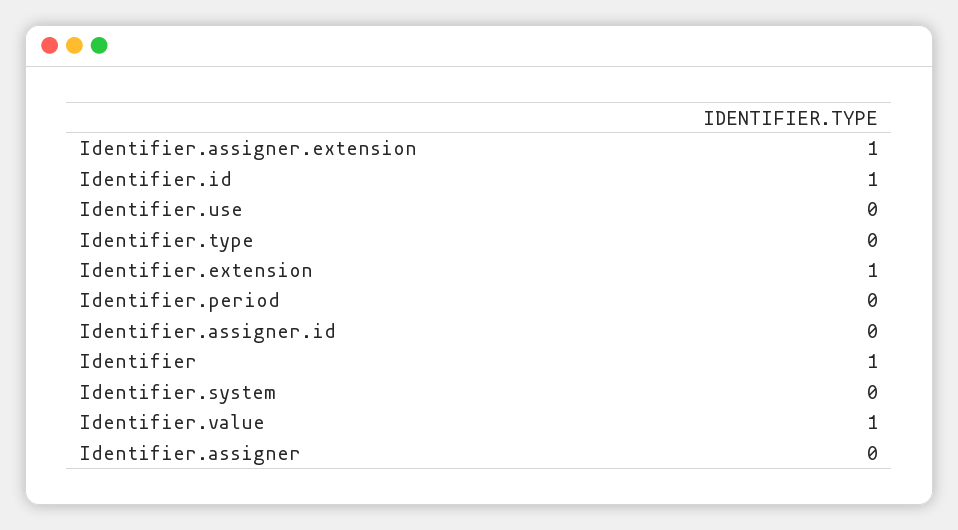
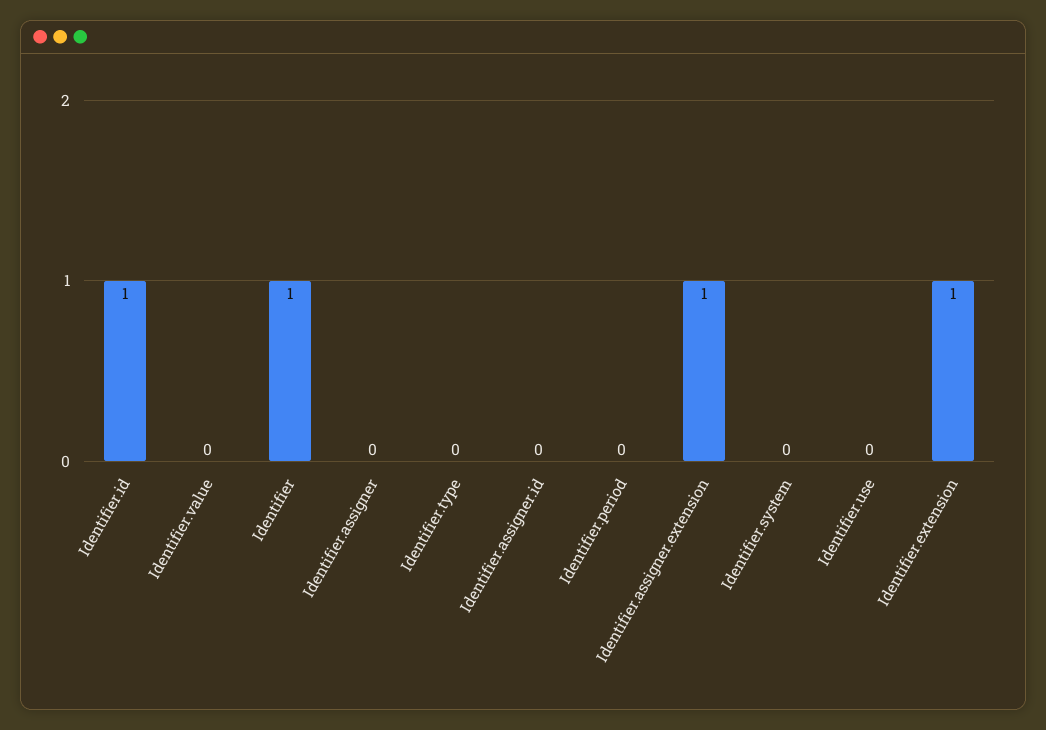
Identifier.value: 1 -> 0

